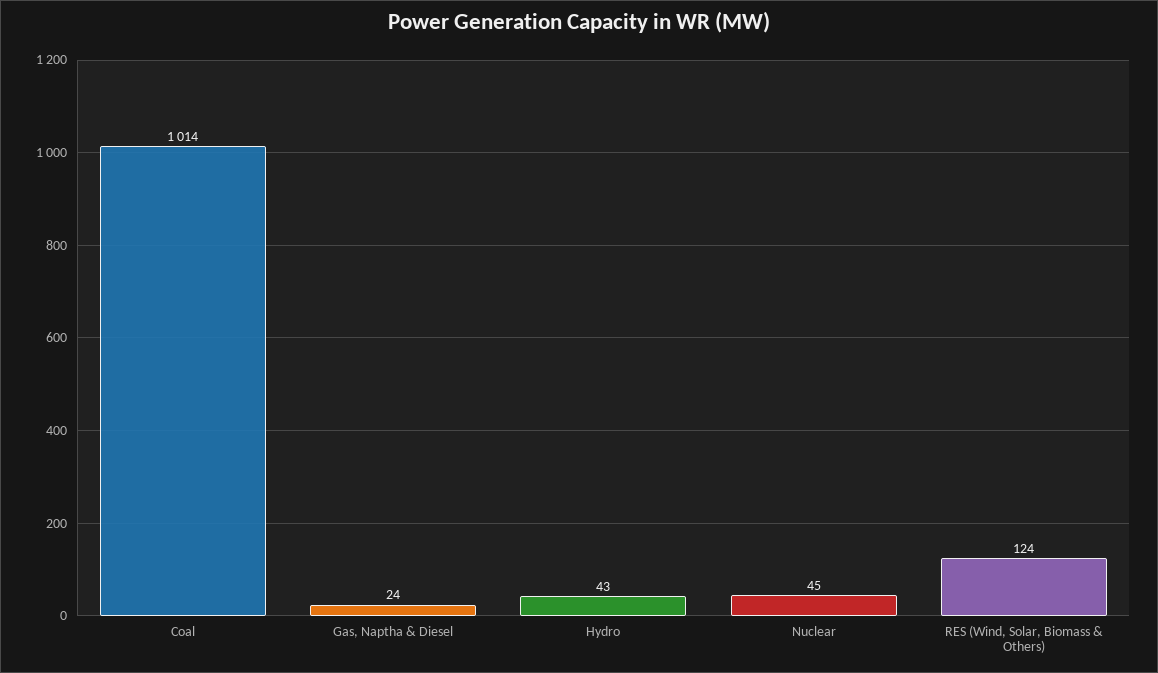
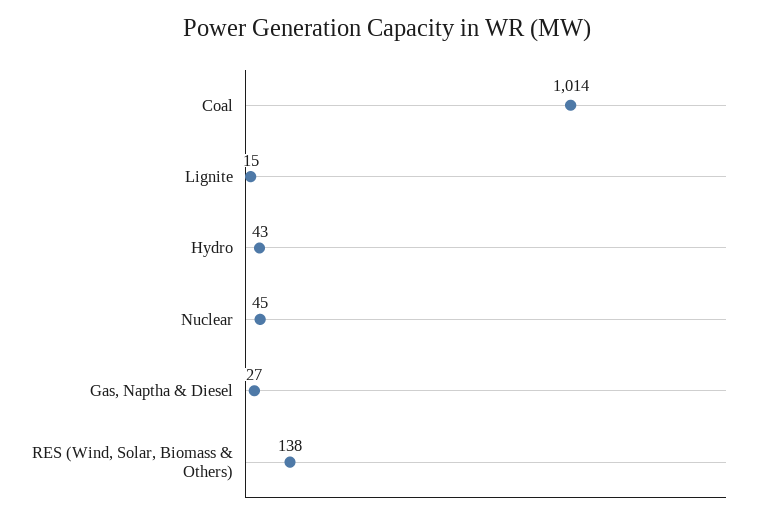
Gas, Naptha & Diesel: 24 -> 27
RES (Wind, Solar, Biomass & Others): 124 -> 138
Lignite: none -> 15

